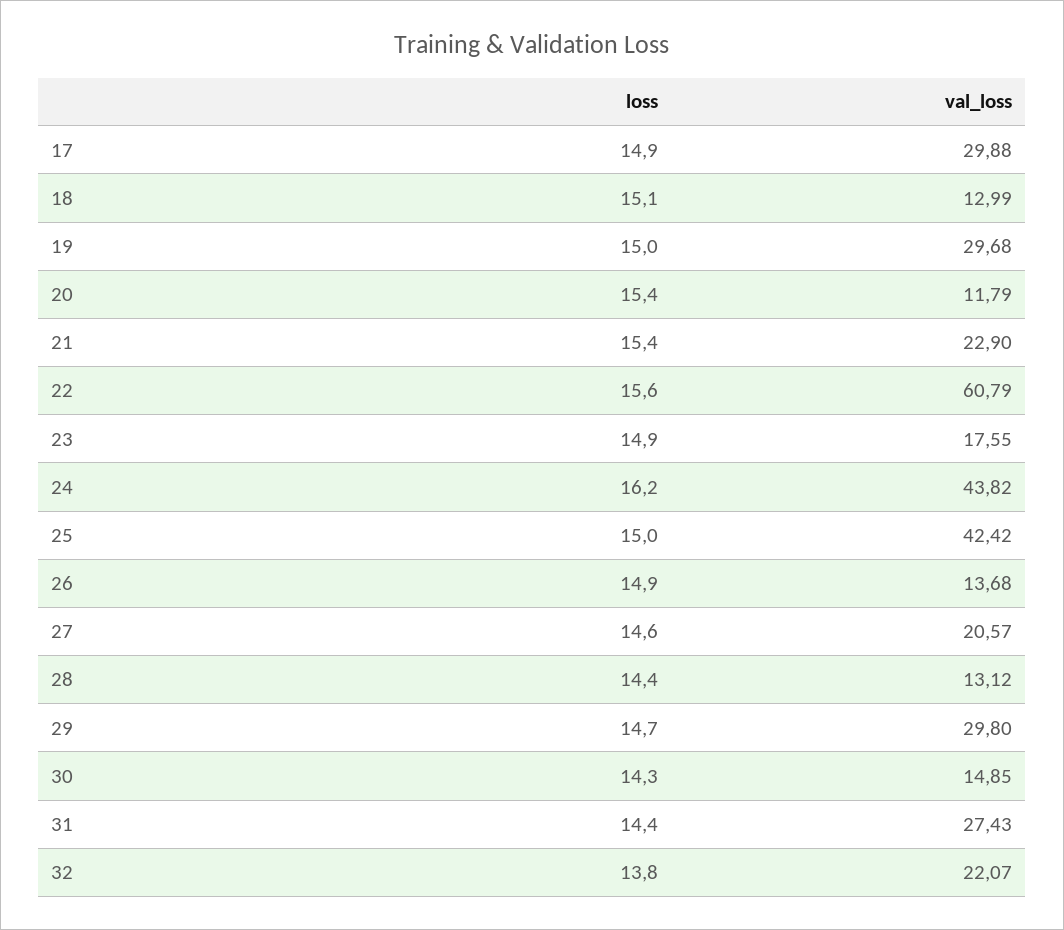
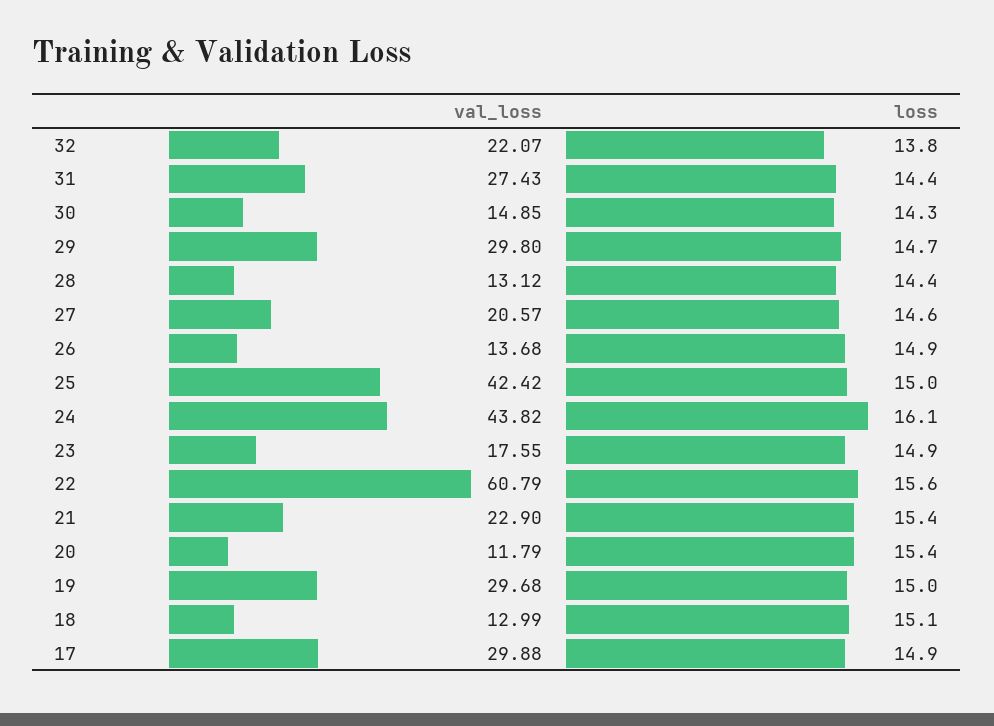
loss, 24: 16.2 -> 16.1

